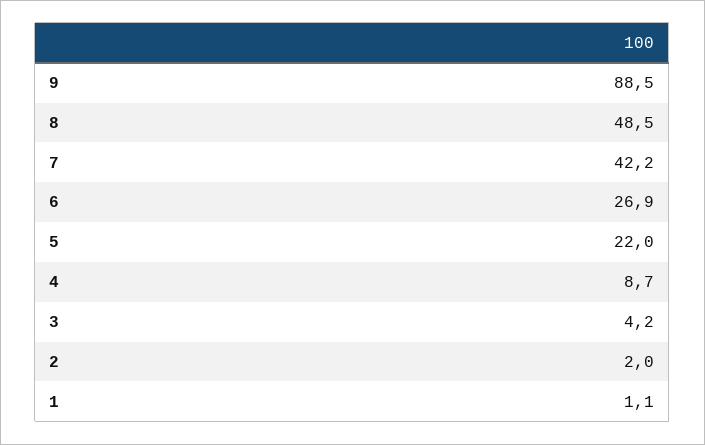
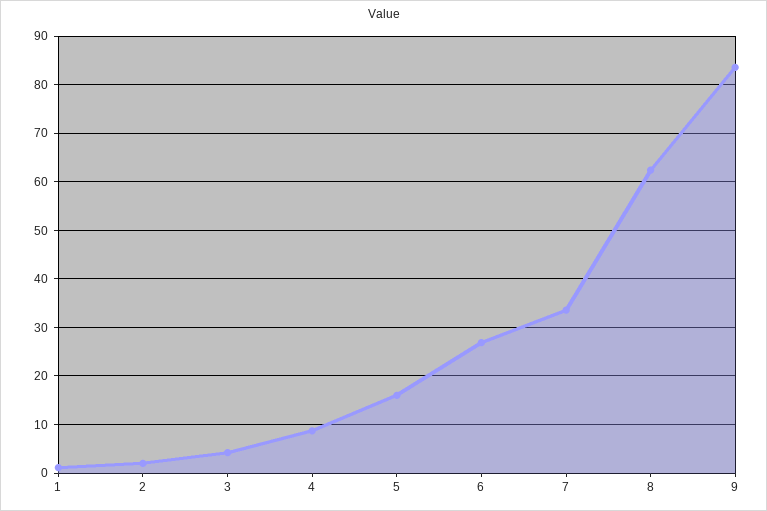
9: 88.5 -> 84
8: 48.5 -> 62
7: 42.2 -> 34
5: 22 -> 16

